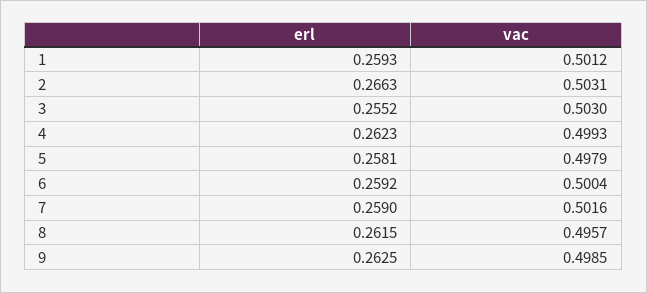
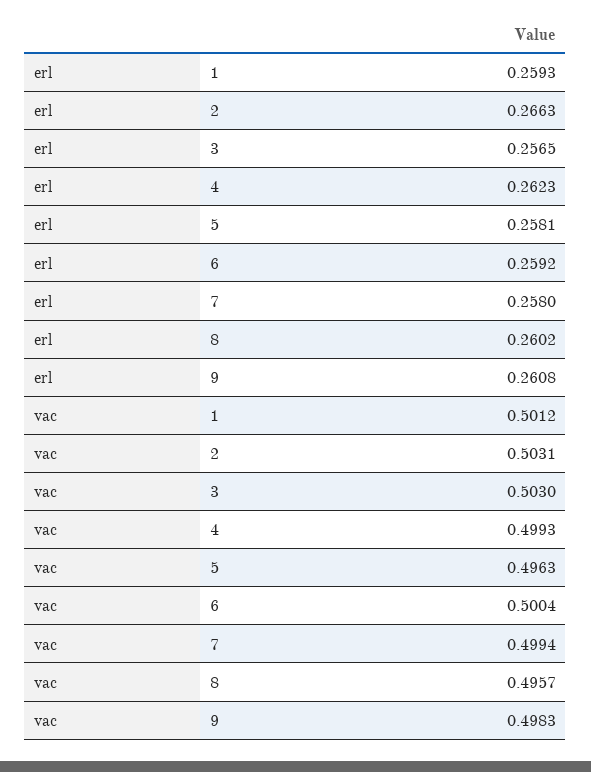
erl, 3: 0.2552 -> 0.2565
vac, 5: 0.4979 -> 0.4963
erl, 7: 0.259 -> 0.258
vac, 7: 0.5016 -> 0.4994
erl, 8: 0.2615 -> 0.2602
erl, 9: 0.2625 -> 0.2608
vac, 9: 0.4985 -> 0.4983

